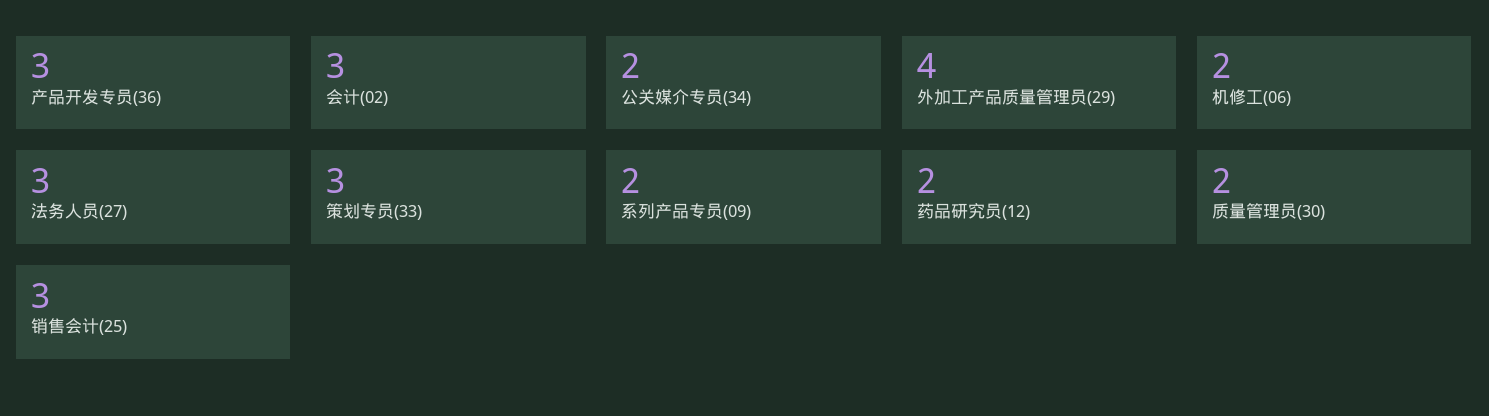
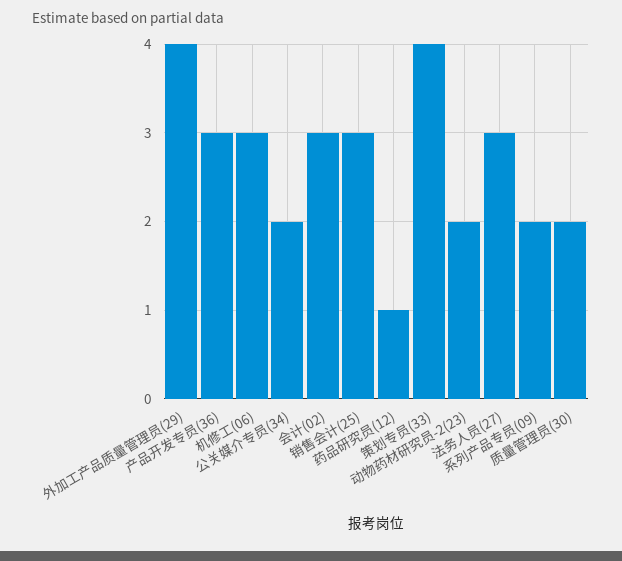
机修工(06): 2 -> 3
策划专员(33): 3 -> 4
药品研究员(12): 2 -> 1
动物药材研究员-2(23): none -> 2

